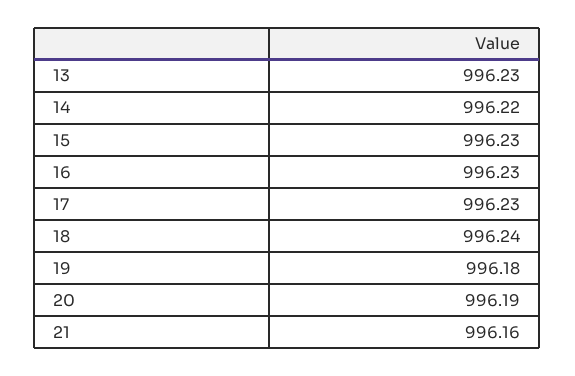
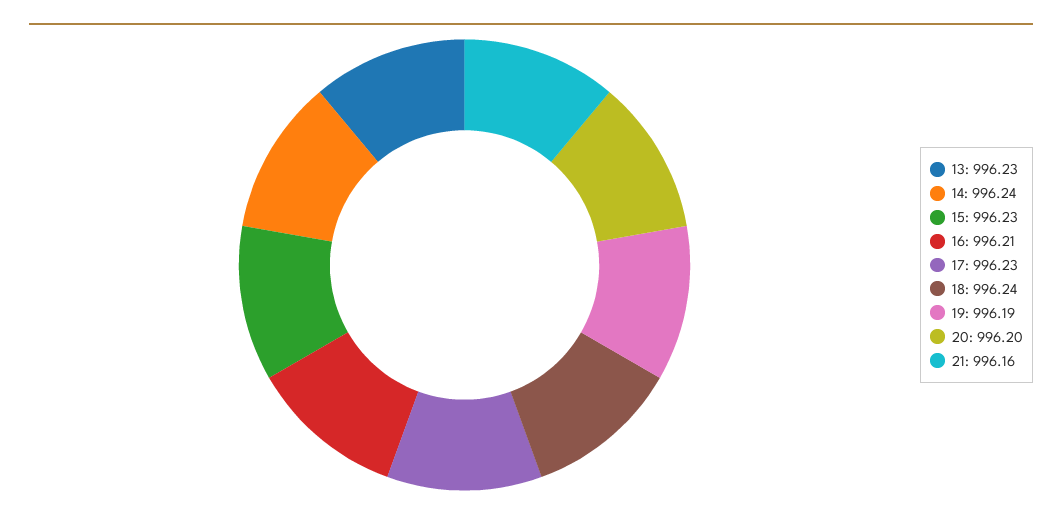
14: 996.22 -> 996.24
16: 996.23 -> 996.21
19: 996.18 -> 996.19
20: 996.19 -> 996.2

